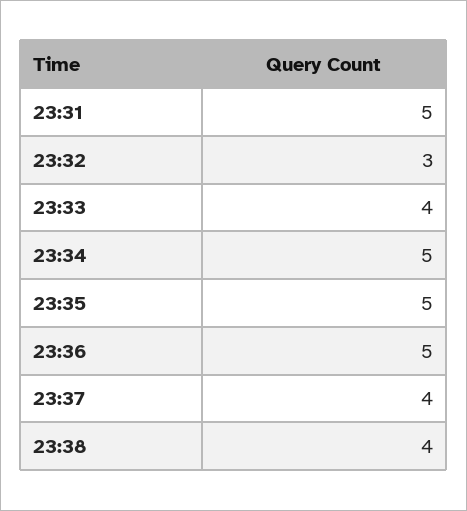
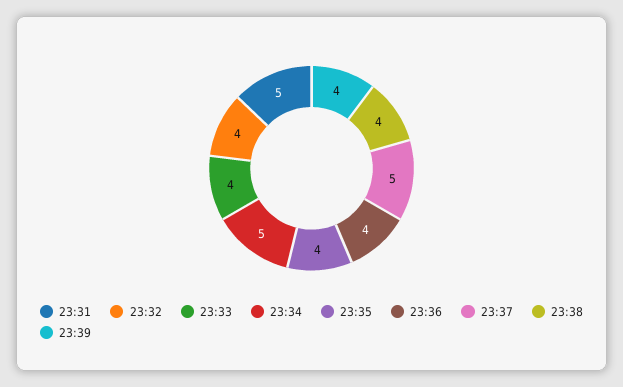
23:32: 3 -> 4
23:35: 5 -> 4
23:36: 5 -> 4
23:37: 4 -> 5
23:39: none -> 4

